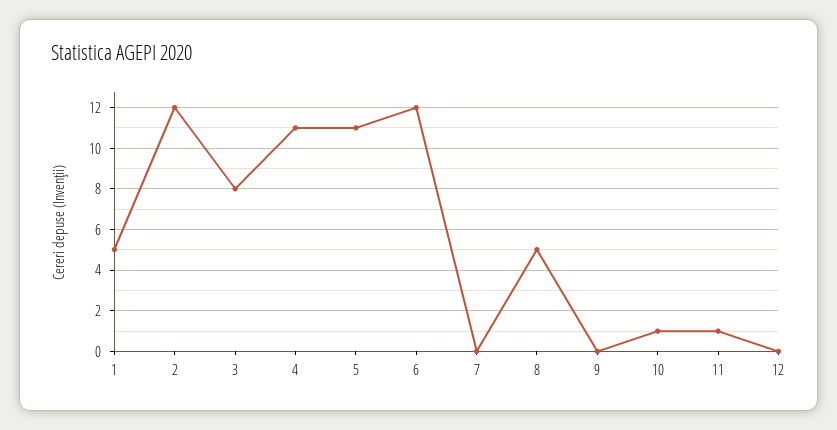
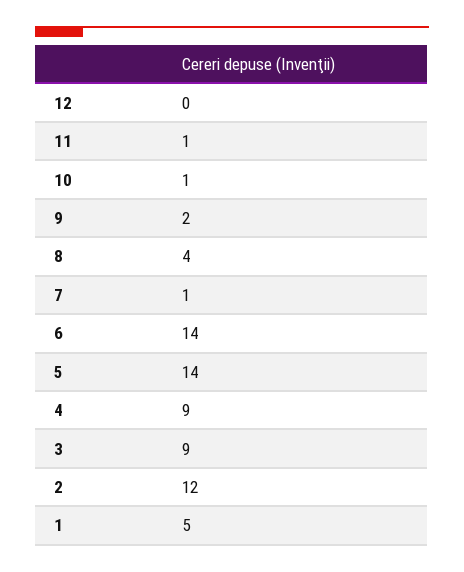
3: 8 -> 9
4: 11 -> 9
5: 11 -> 14
6: 12 -> 14
7: 0 -> 1
8: 5 -> 4
9: 0 -> 2

